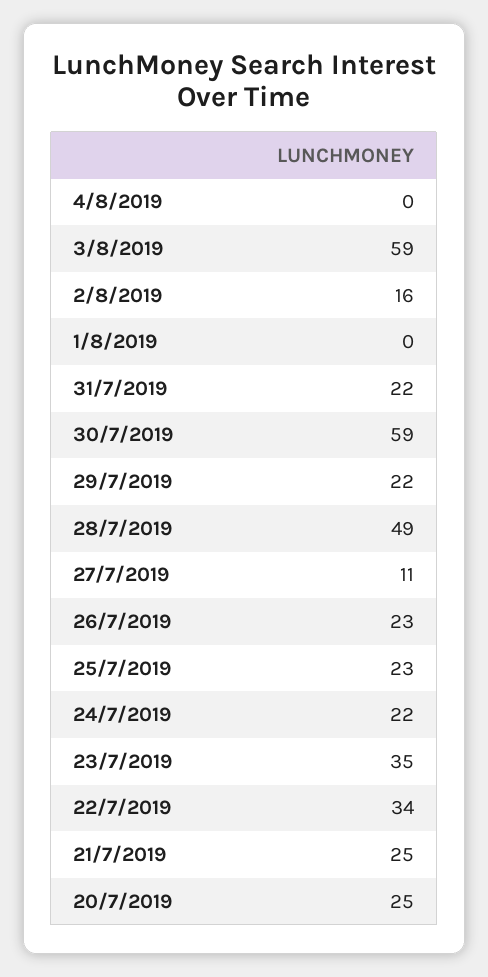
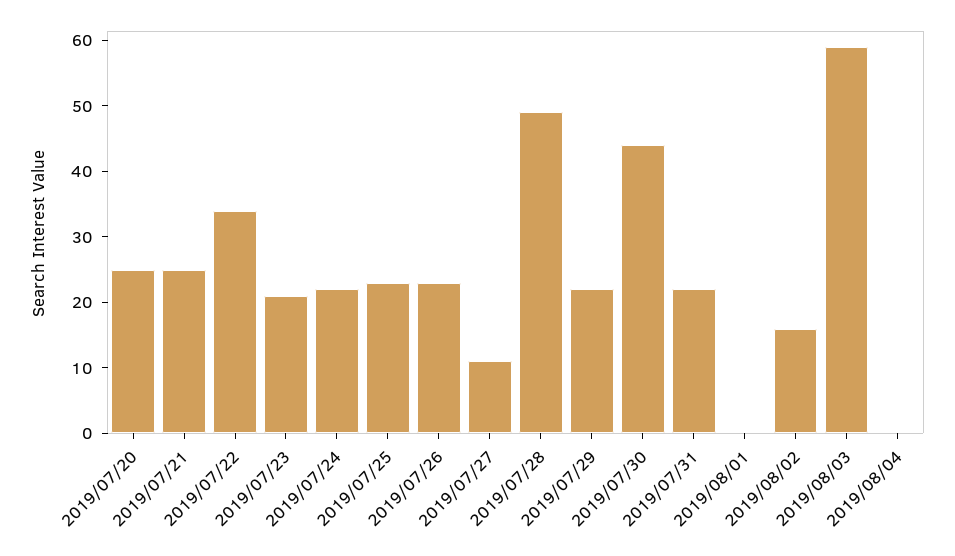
30/7/2019: 59 -> 45
23/7/2019: 35 -> 20

